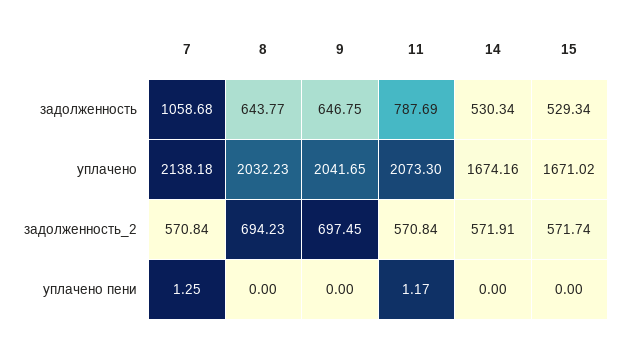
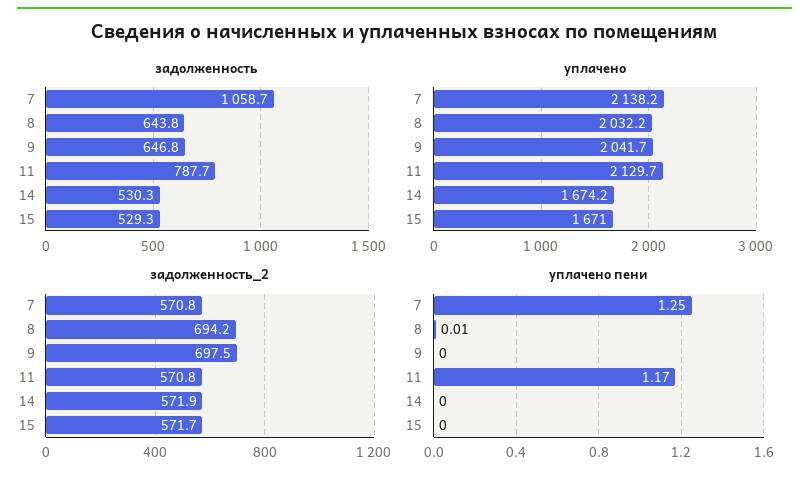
уплачено, 11: 2073.3 -> 2129.7
уплачено пени, 8: 0 -> 0.01

